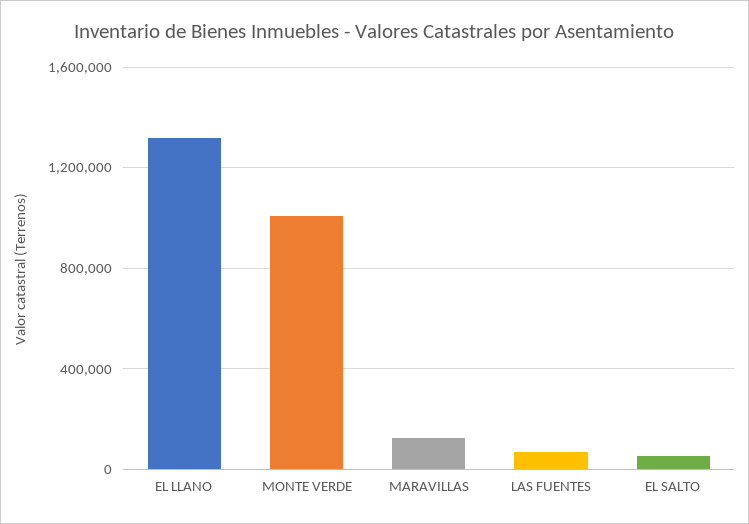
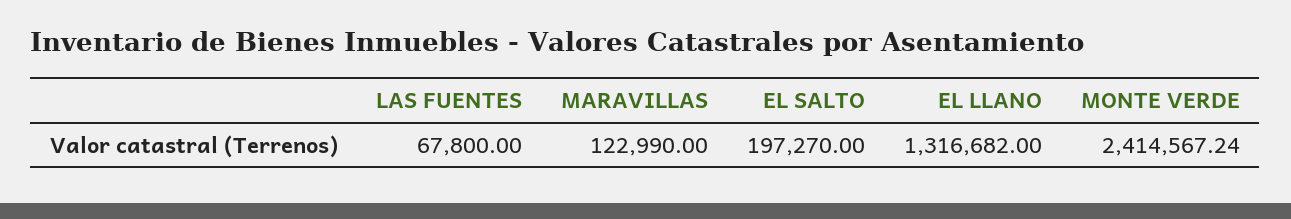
MONTE VERDE: 1000000 -> 2414567.24
EL SALTO: 50000 -> 197270

